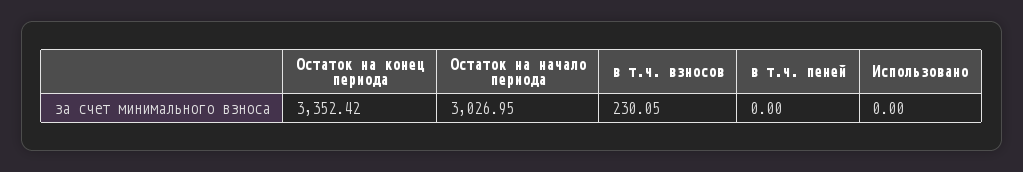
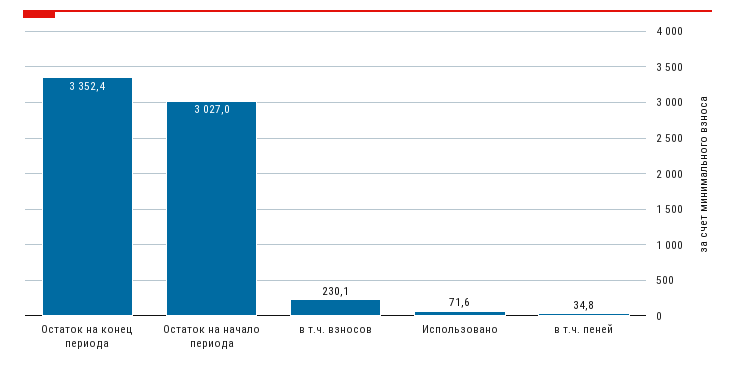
в т.ч. пеней: 0 -> 34.8
Использовано: 0 -> 71.6

